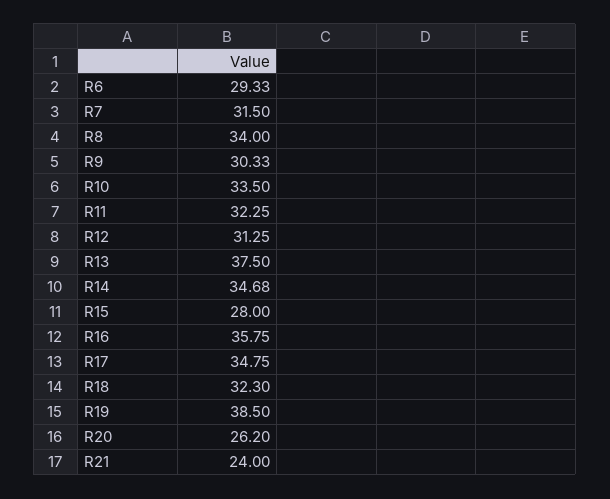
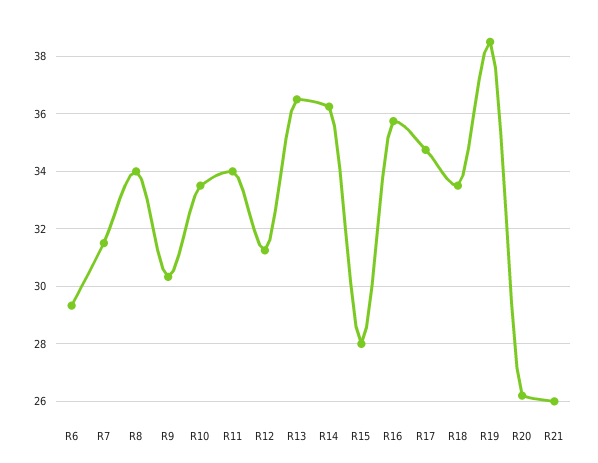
R11: 32.25 -> 34
R13: 37.5 -> 36.5
R14: 34.68 -> 36.25
R18: 32.3 -> 33.5
R21: 24 -> 26

